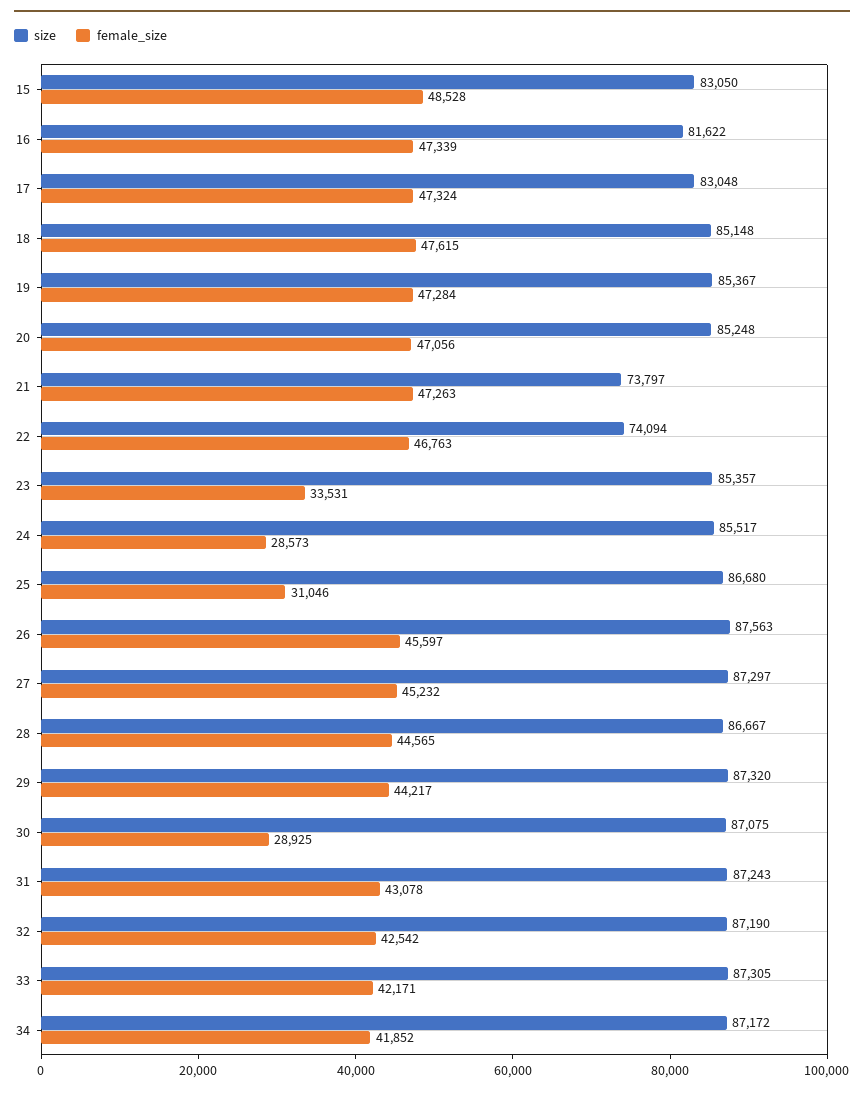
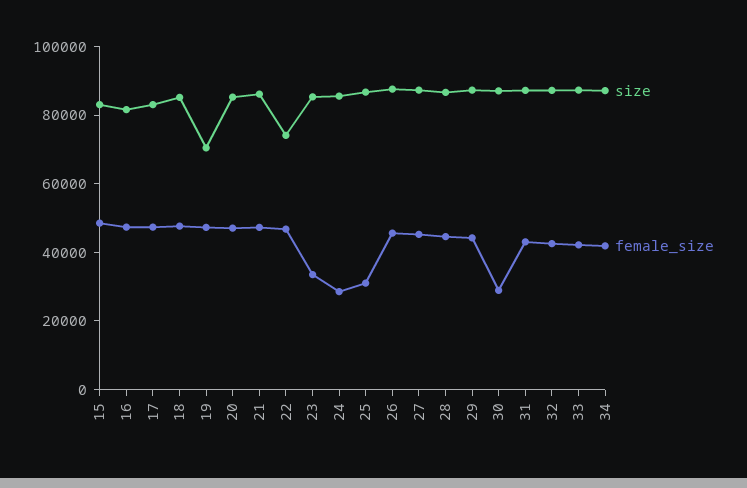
size, 19: 85367 -> 70000
size, 21: 73797 -> 85000

